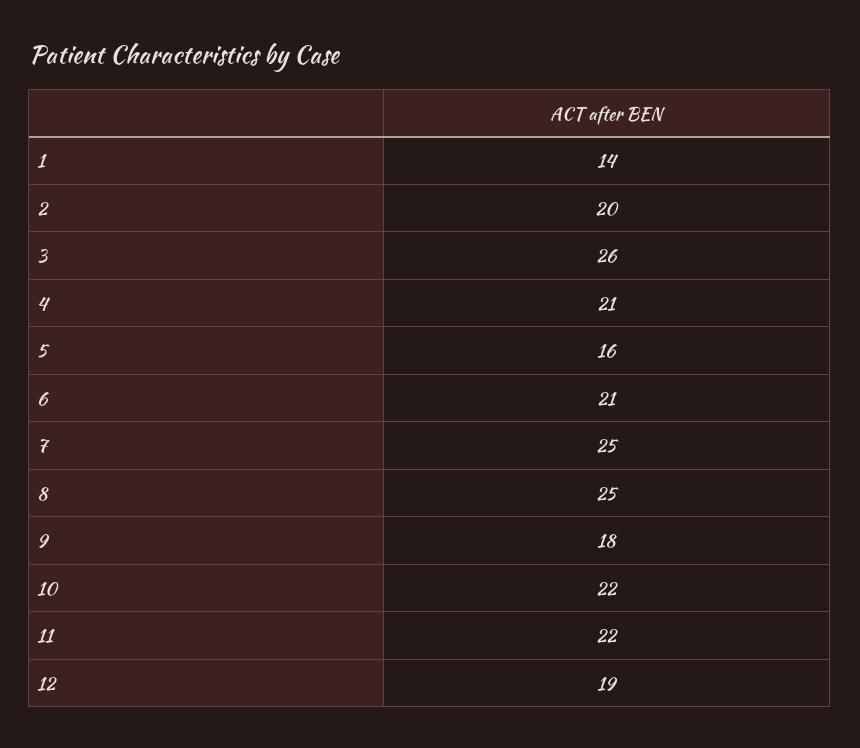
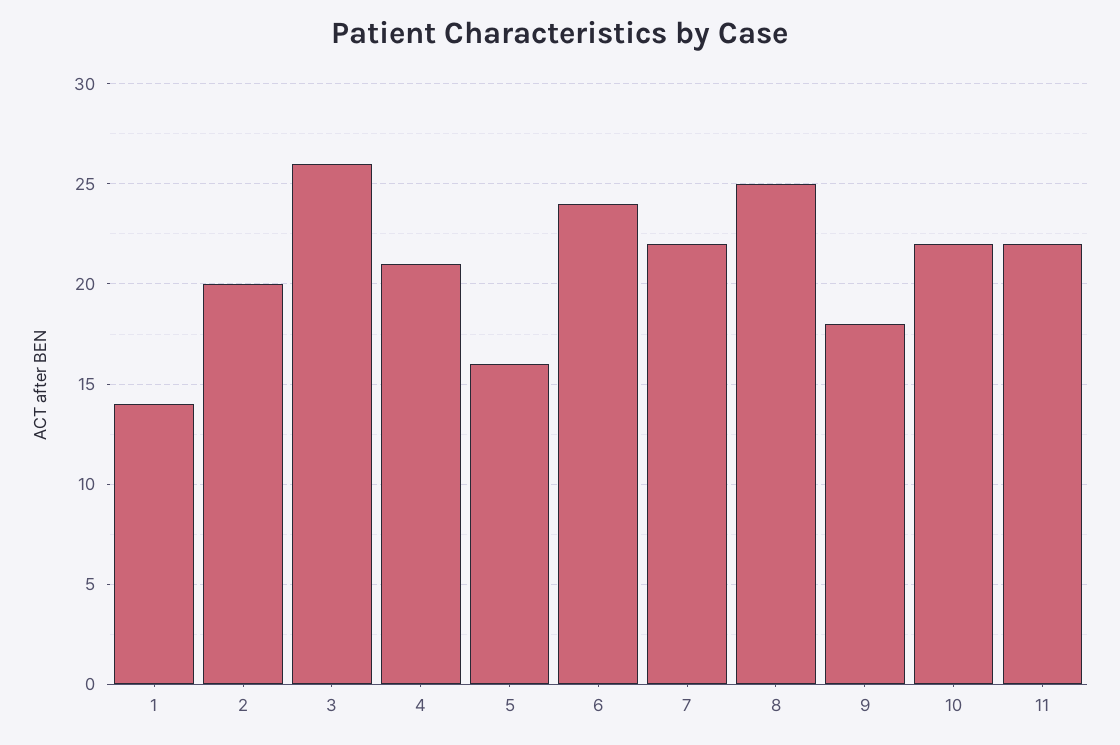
6: 21 -> 24
7: 25 -> 22
12: 19 -> none

